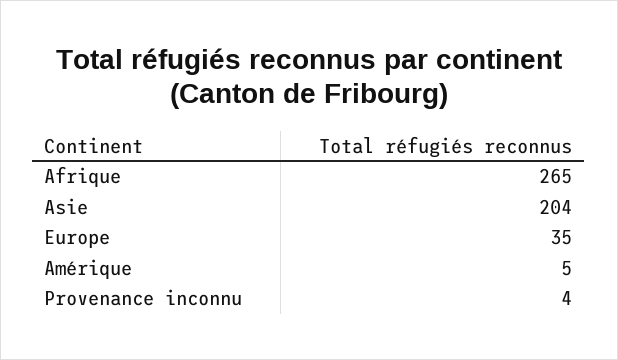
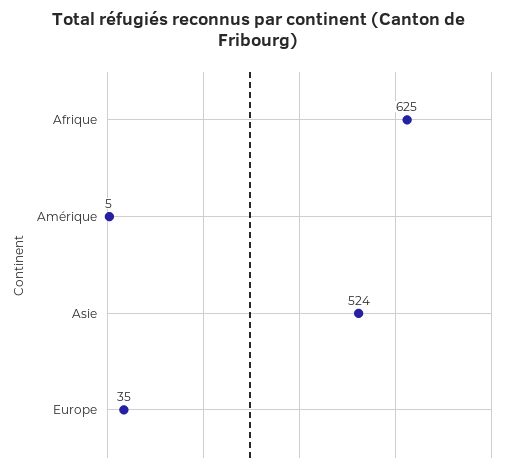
Afrique: 265 -> 625
Asie: 204 -> 524
Provenance inconnu: 4 -> none

